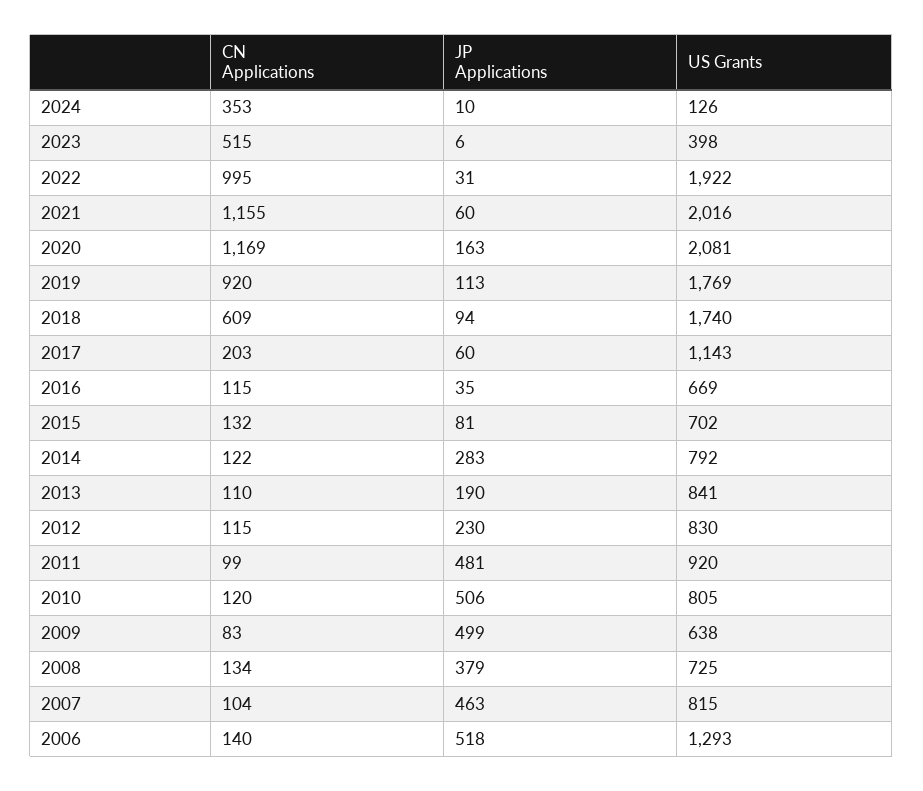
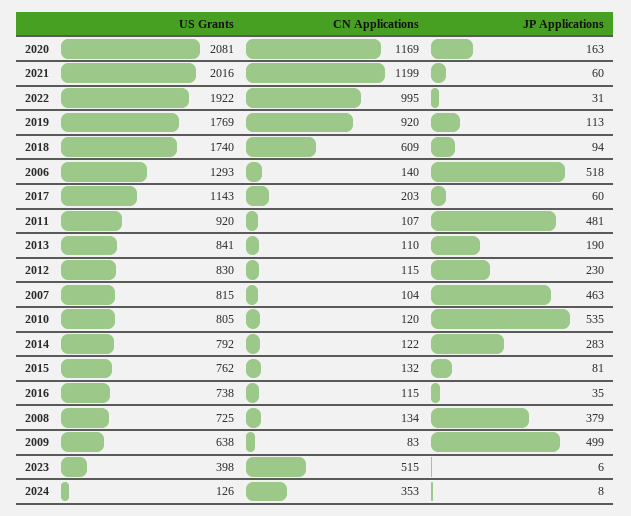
JP Applications, 2024: 10 -> 8
CN Applications, 2021: 1155 -> 1199
US Grants, 2016: 669 -> 738
US Grants, 2015: 702 -> 762
CN Applications, 2011: 99 -> 107
JP Applications, 2010: 506 -> 535

